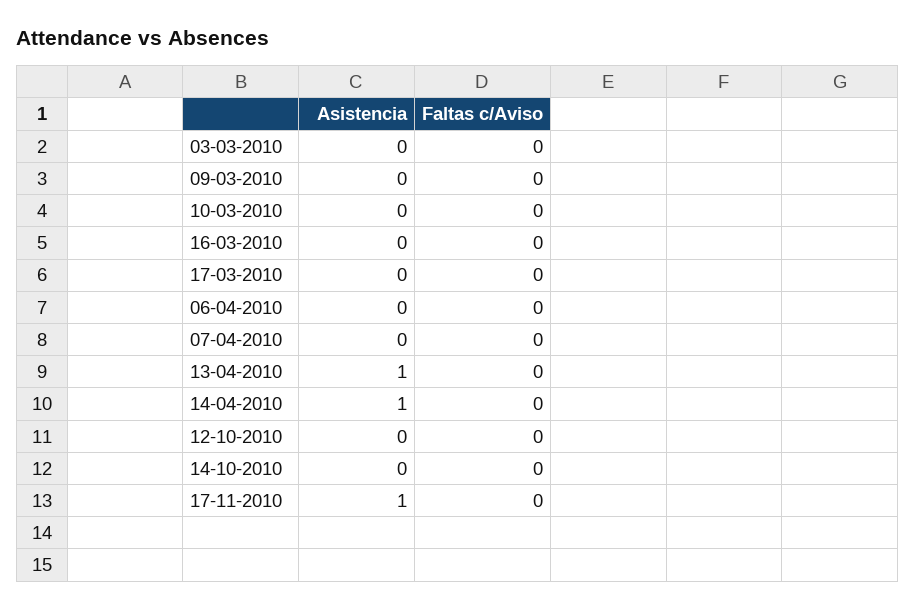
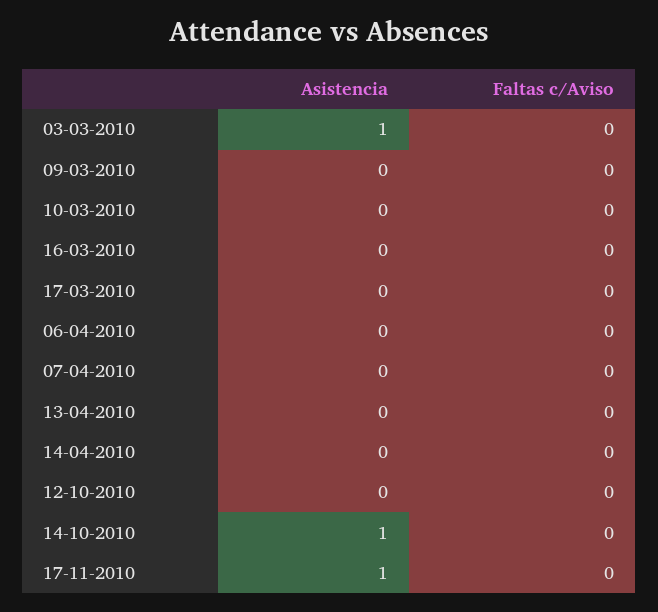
Asistencia, 03-03-2010: 0 -> 1
Asistencia, 13-04-2010: 1 -> 0
Asistencia, 14-04-2010: 1 -> 0
Asistencia, 14-10-2010: 0 -> 1

